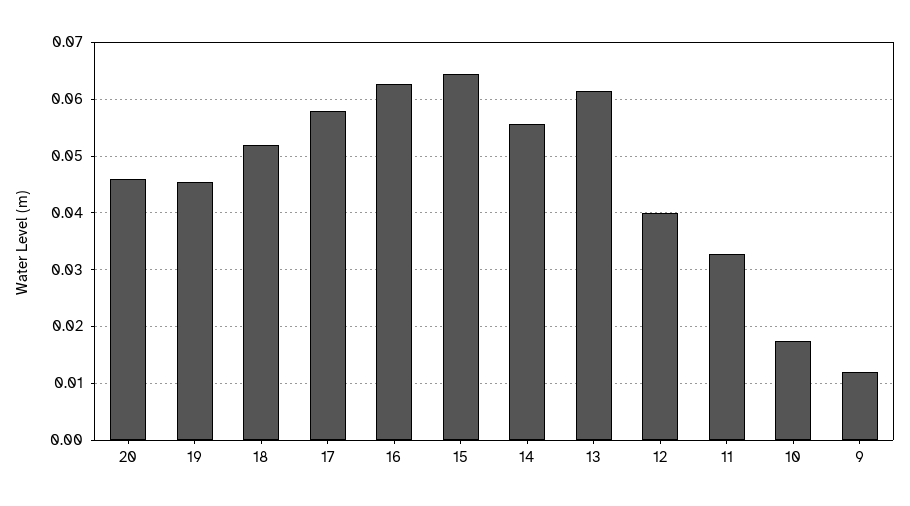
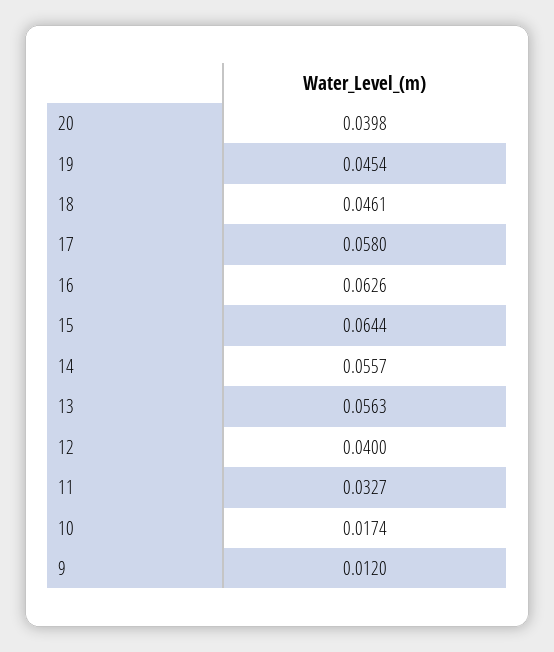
20: 0.046 -> 0.0398
18: 0.052 -> 0.0461
13: 0.062 -> 0.0563

